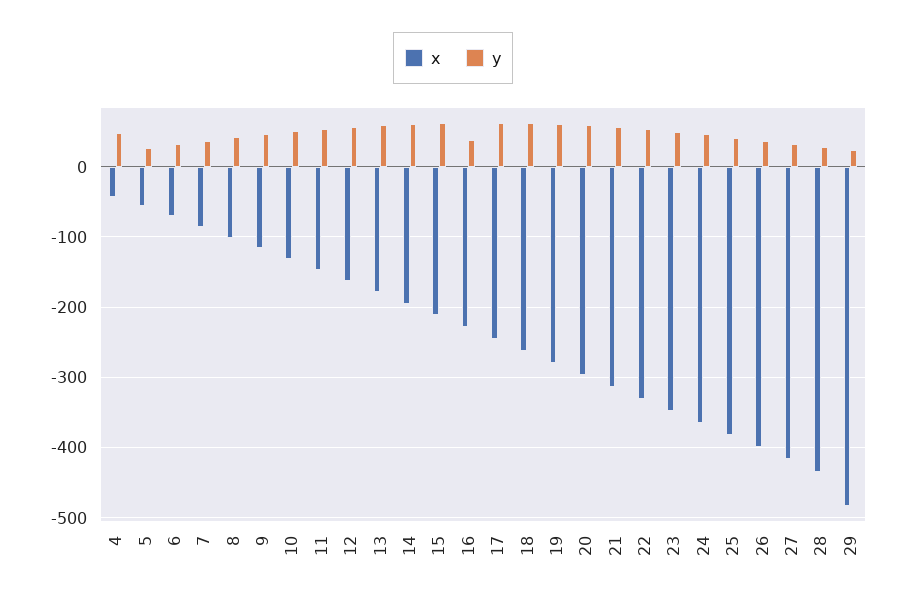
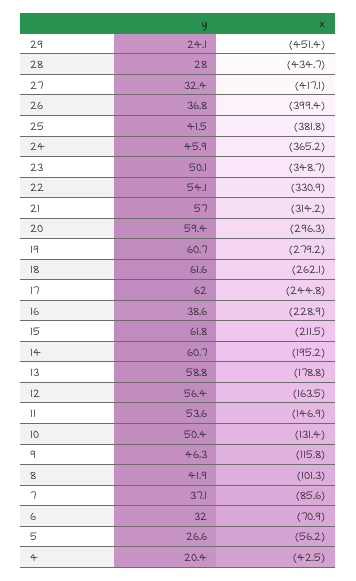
y, 4: 50 -> 20.4
x, 29: -480 -> -451.4

